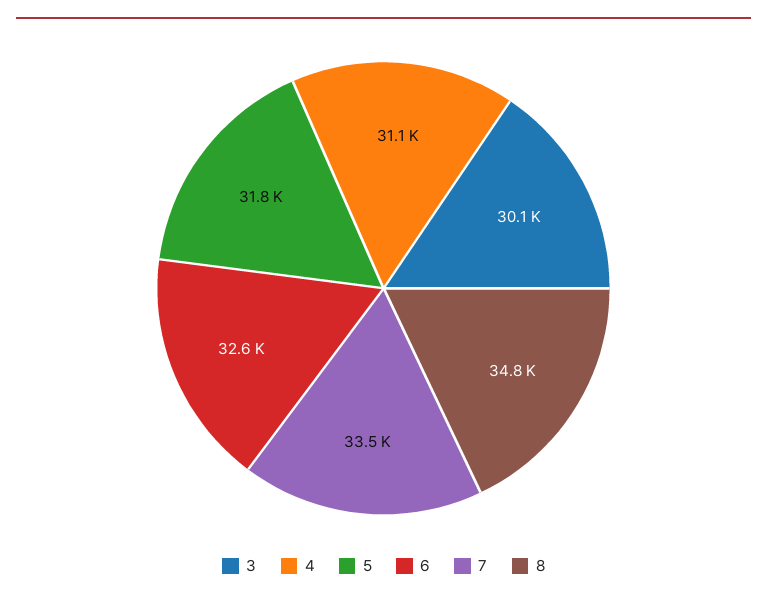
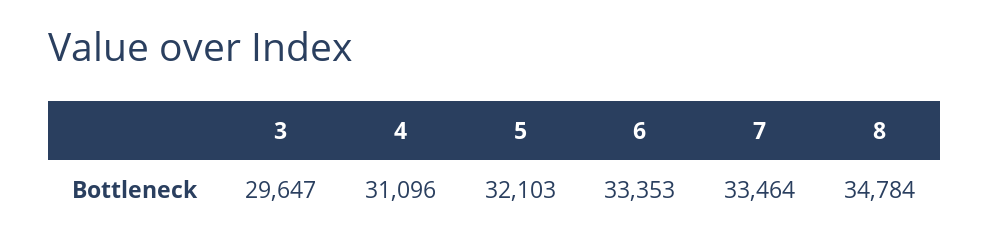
3: 30100 -> 29647
5: 31800 -> 32103
6: 32600 -> 33353

